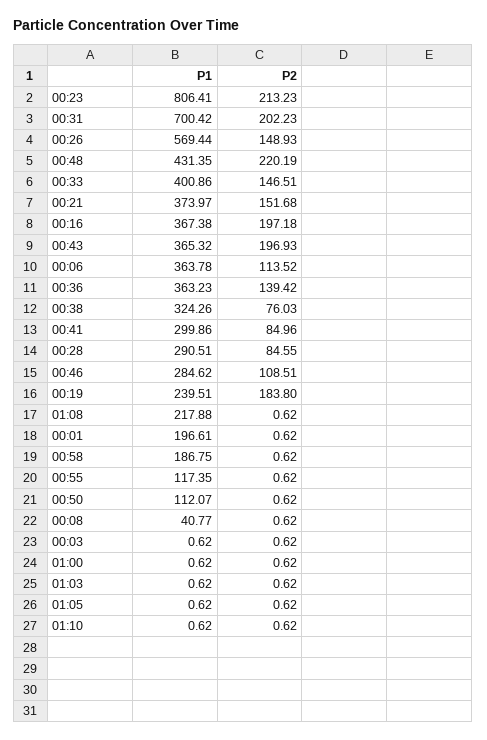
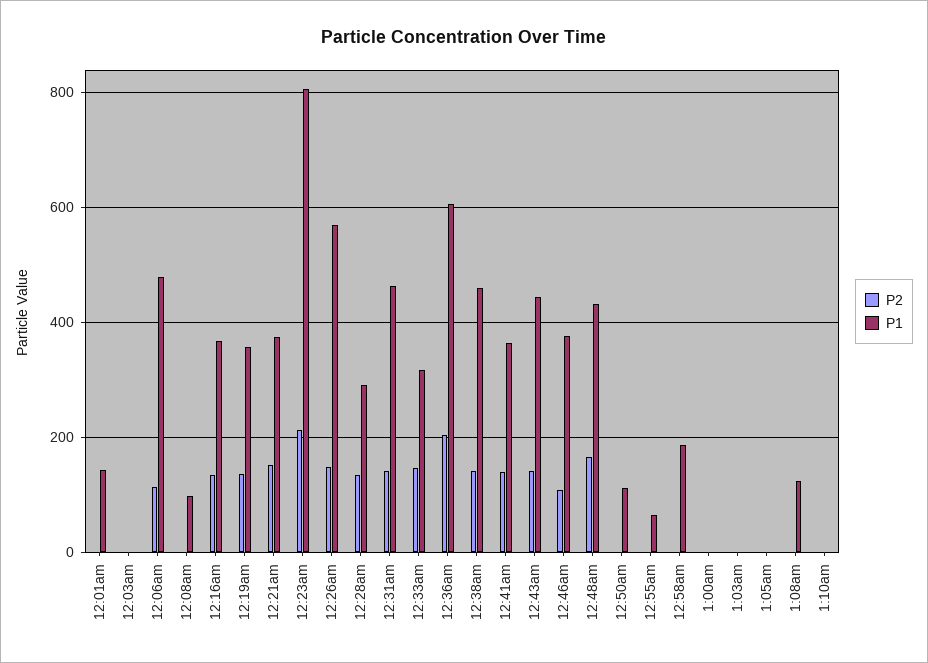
P1, 00:31: 700.42 -> 460
P2, 00:31: 202.23 -> 140
P2, 00:48: 220.19 -> 160
P1, 00:33: 400.86 -> 320
P2, 00:16: 197.18 -> 140
P1, 00:43: 365.32 -> 440
P2, 00:43: 196.93 -> 140
P1, 00:06: 363.78 -> 480
P1, 00:36: 363.23 -> 600
P2, 00:36: 139.42 -> 200
P1, 00:38: 324.26 -> 460
P2, 00:38: 76.03 -> 140
P1, 00:41: 299.86 -> 360
P2, 00:41: 84.96 -> 140
P2, 00:28: 84.55 -> 140
P1, 00:46: 284.62 -> 380
P1, 00:19: 239.51 -> 360
P2, 00:19: 183.8 -> 140
P1, 01:08: 217.88 -> 120
P1, 00:01: 196.61 -> 140
P1, 00:55: 117.35 -> 60
P1, 00:08: 40.77 -> 100

